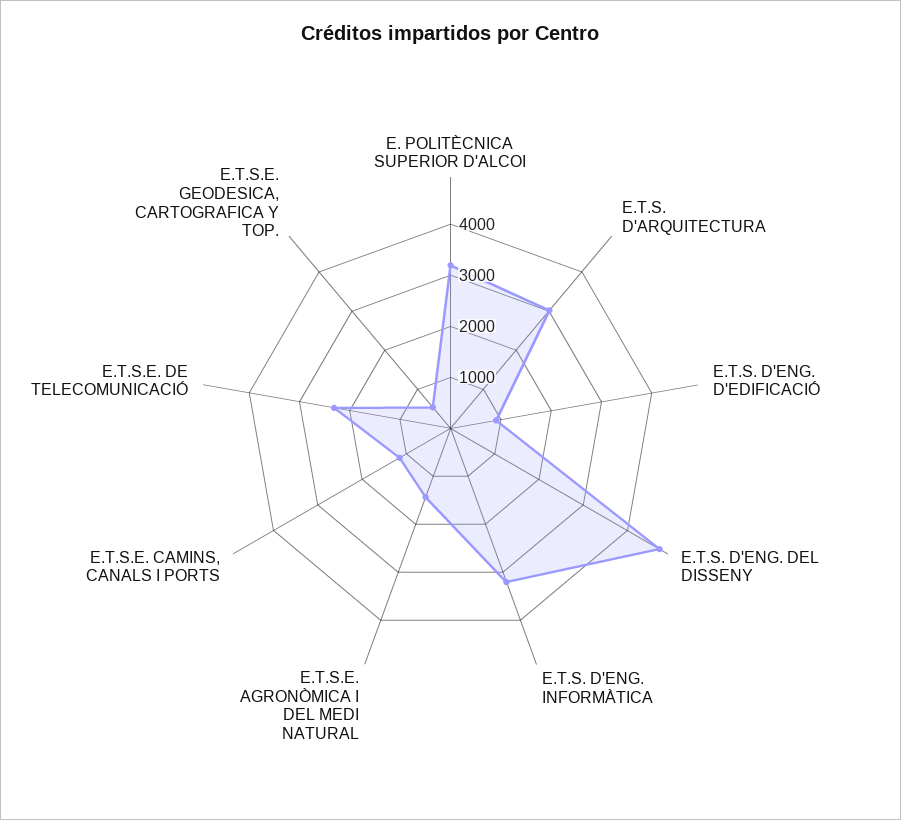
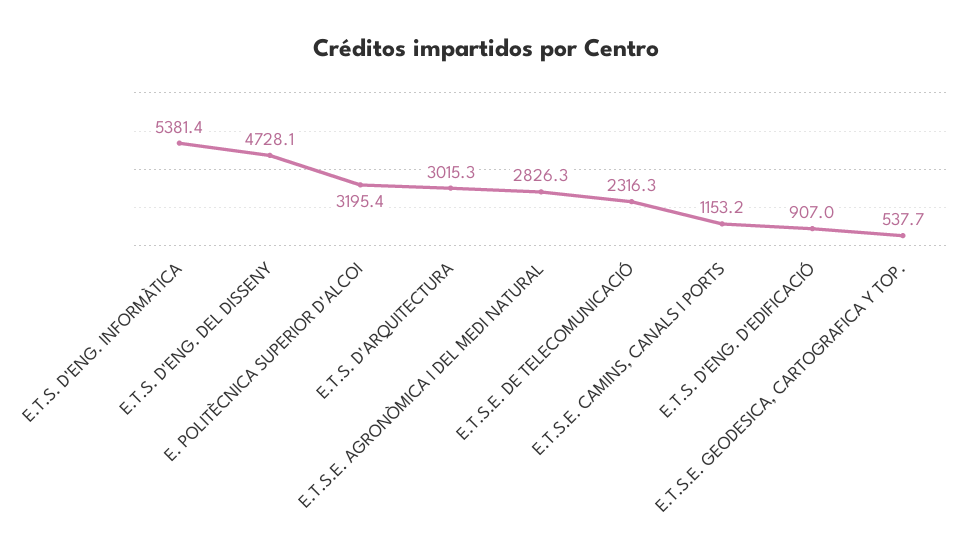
E.T.S. D'ENG. INFORMÀTICA: 3200 -> 5381.4
E.T.S.E. AGRONÒMICA I DEL MEDI NATURAL: 1400 -> 2826.3

